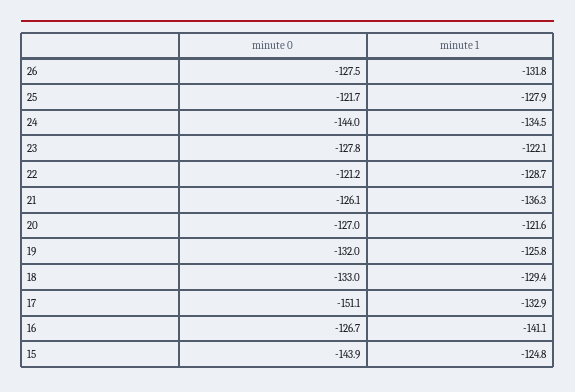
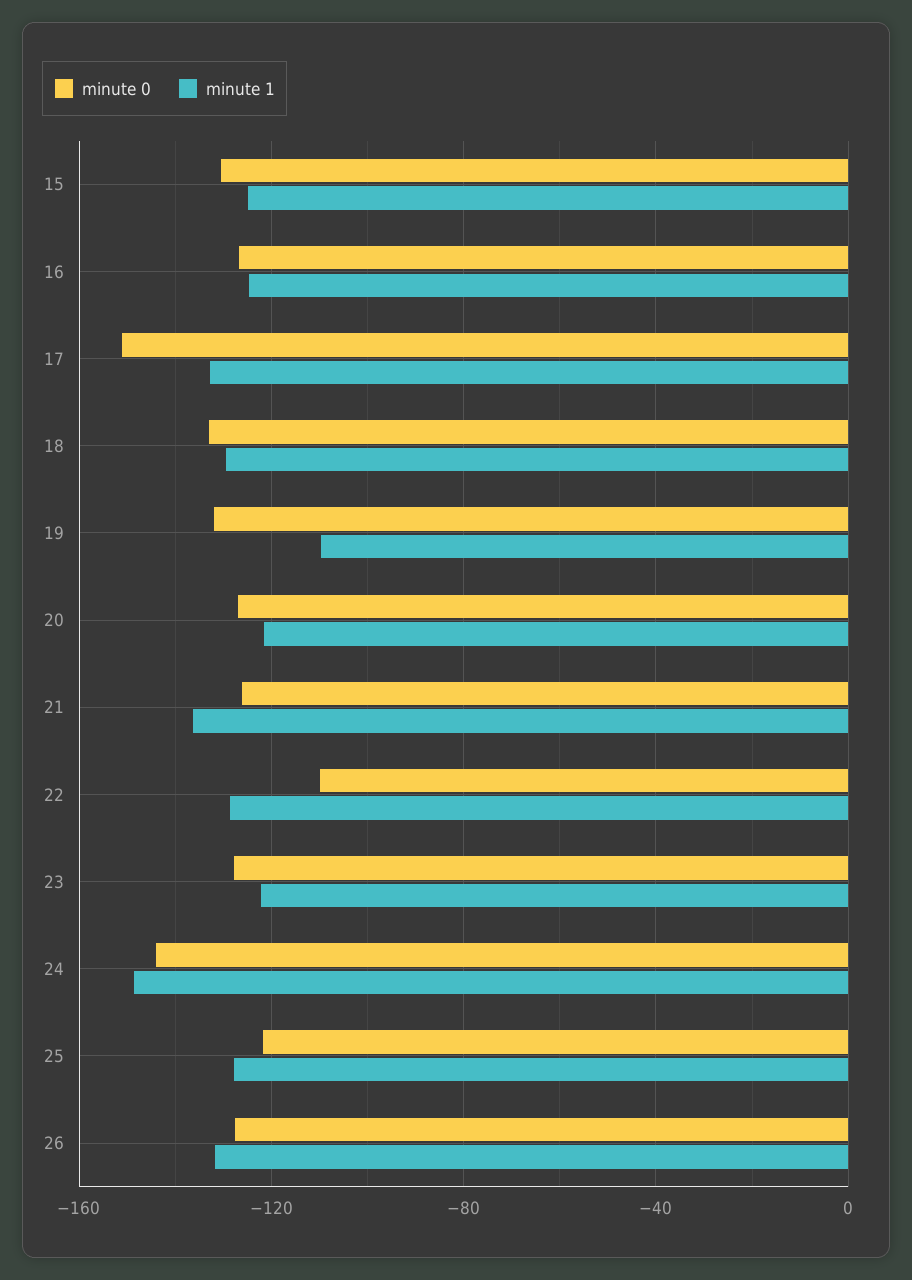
minute 1, 24: -134.5 -> -150
minute 0, 22: -121.2 -> -110
minute 1, 19: -125.8 -> -110
minute 1, 16: -141.1 -> -125
minute 0, 15: -143.9 -> -130

